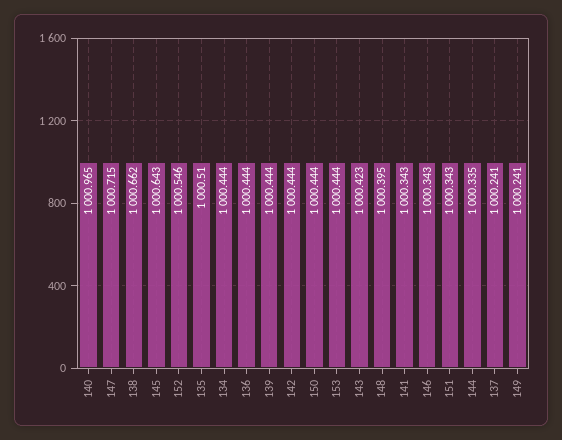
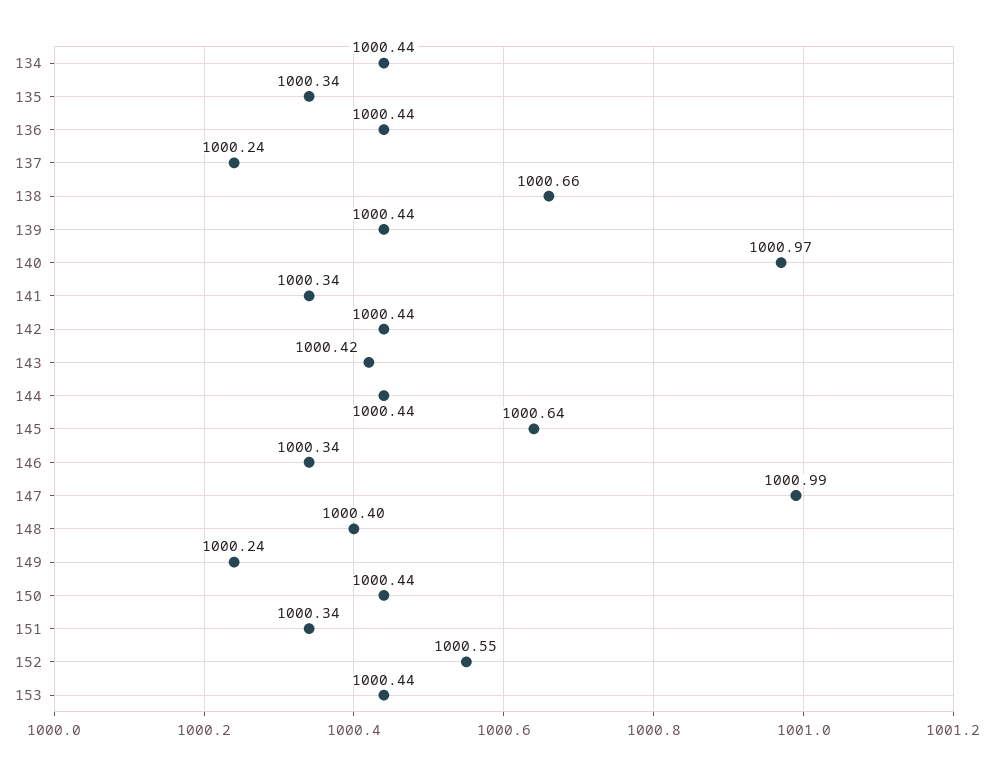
147: 1000.715 -> 1000.99
135: 1000.51 -> 1000.34
144: 1000.335 -> 1000.44

